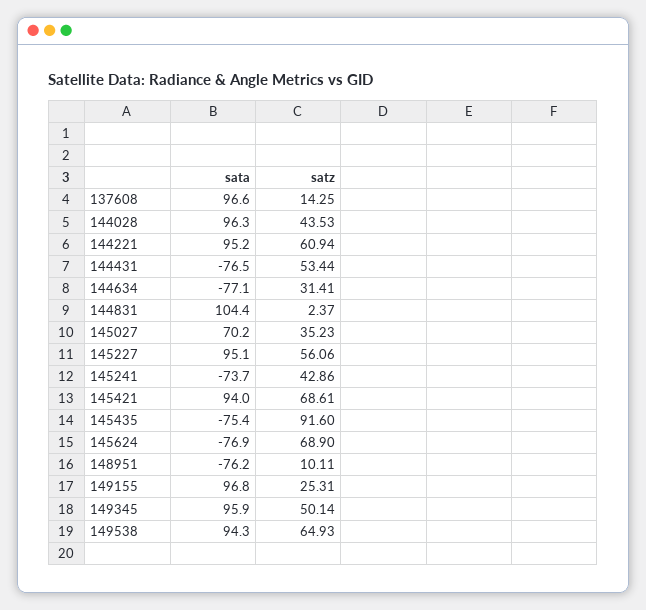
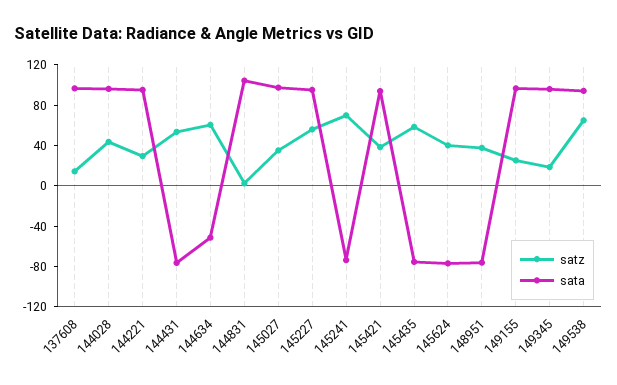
satz, 144221: 60.94 -> 30
sata, 144634: -77.1 -> -50
satz, 144634: 31.41 -> 60
sata, 145027: 70.2 -> 100
satz, 145241: 42.86 -> 70
satz, 145421: 68.61 -> 40
satz, 145435: 91.6 -> 60
satz, 145624: 68.9 -> 40
satz, 148951: 10.11 -> 40
satz, 149345: 50.14 -> 20

